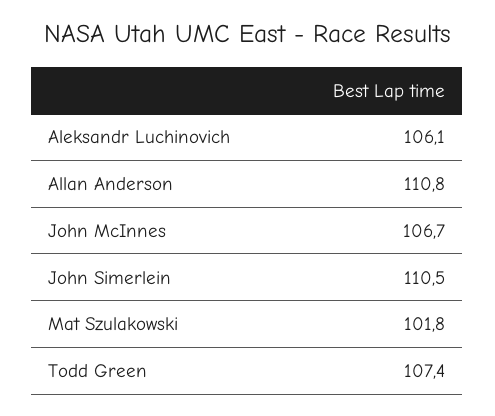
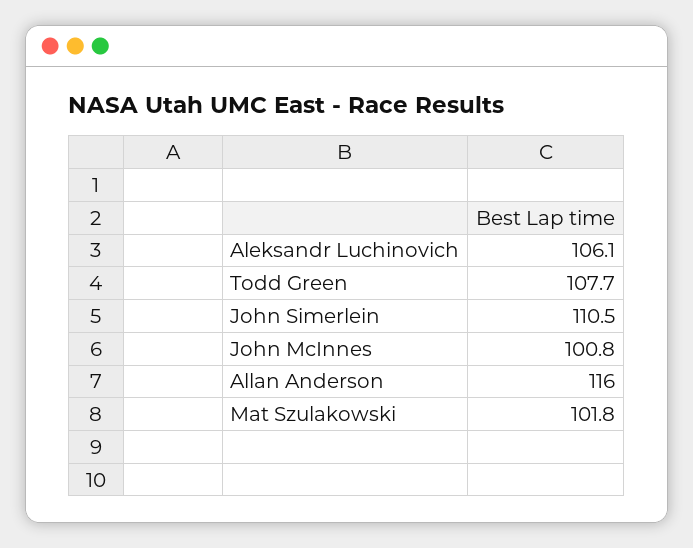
Allan Anderson: 110.8 -> 116
John McInnes: 106.7 -> 100.8
Todd Green: 107.4 -> 107.7

